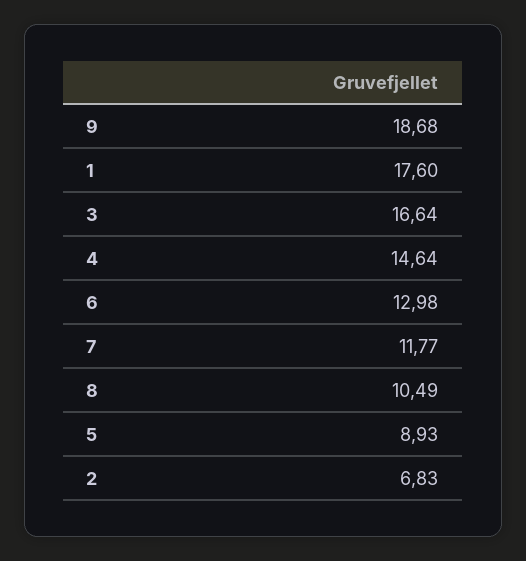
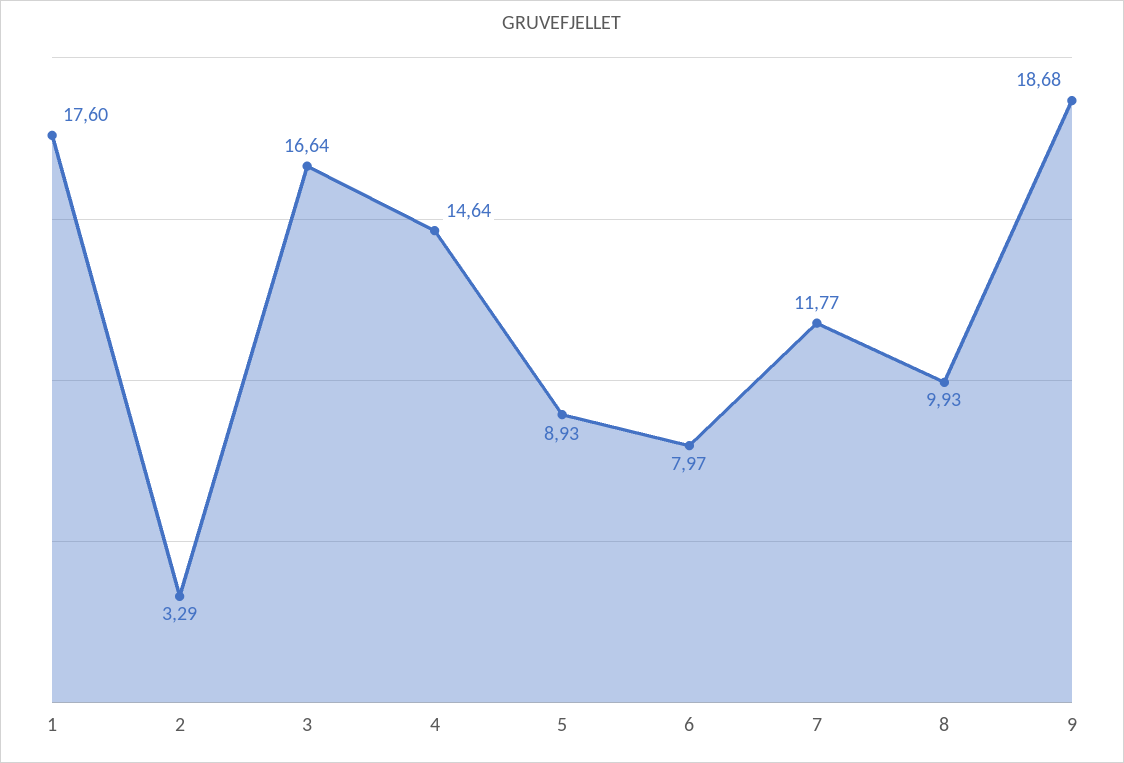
6: 12.98 -> 7.97
8: 10.49 -> 9.93
2: 6.83 -> 3.29

